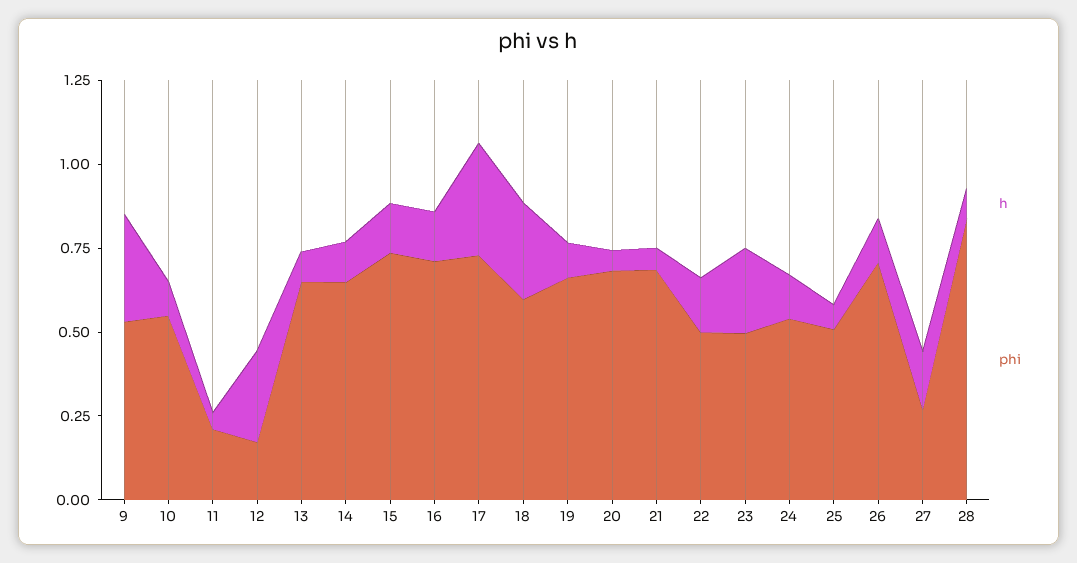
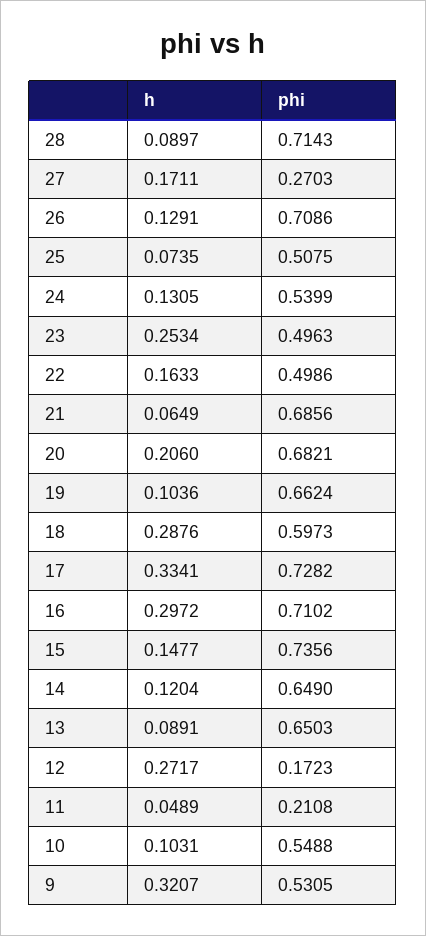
h, 16: 0.15 -> 0.2972
h, 20: 0.05 -> 0.206
phi, 28: 0.85 -> 0.7143

